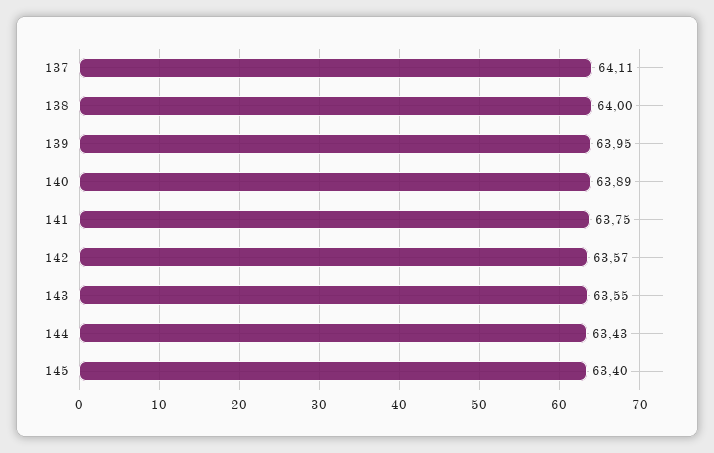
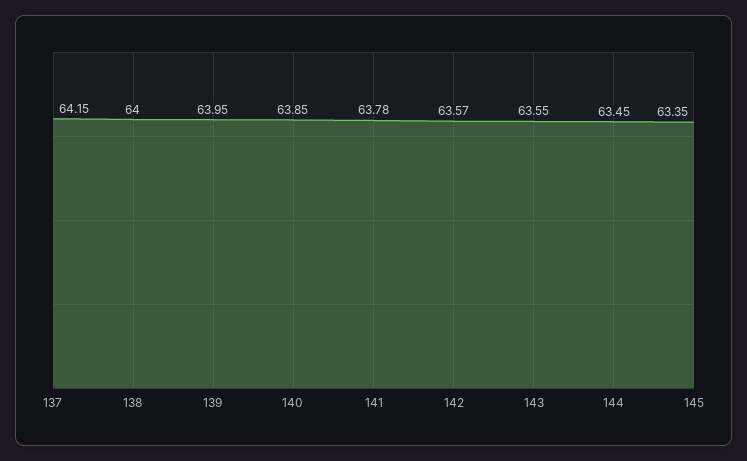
137: 64.11 -> 64.15
140: 63.89 -> 63.85
141: 63.75 -> 63.78
144: 63.43 -> 63.45
145: 63.4 -> 63.35

